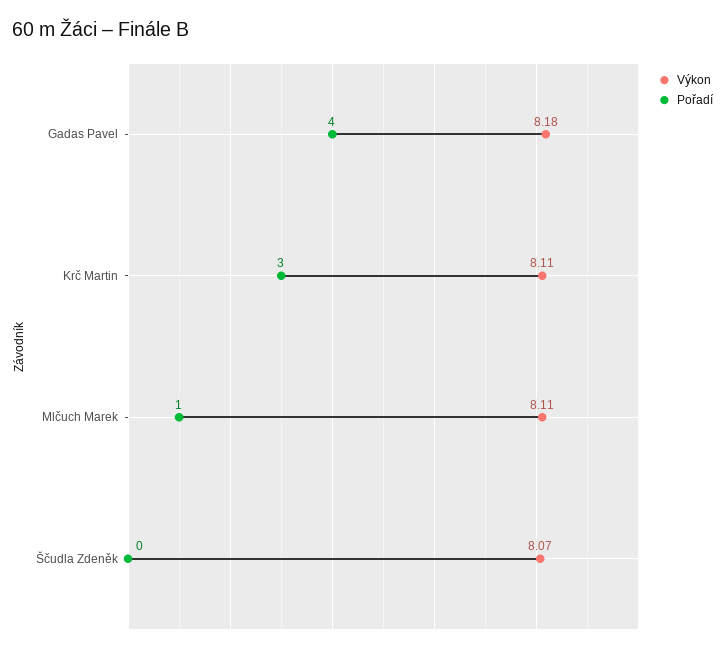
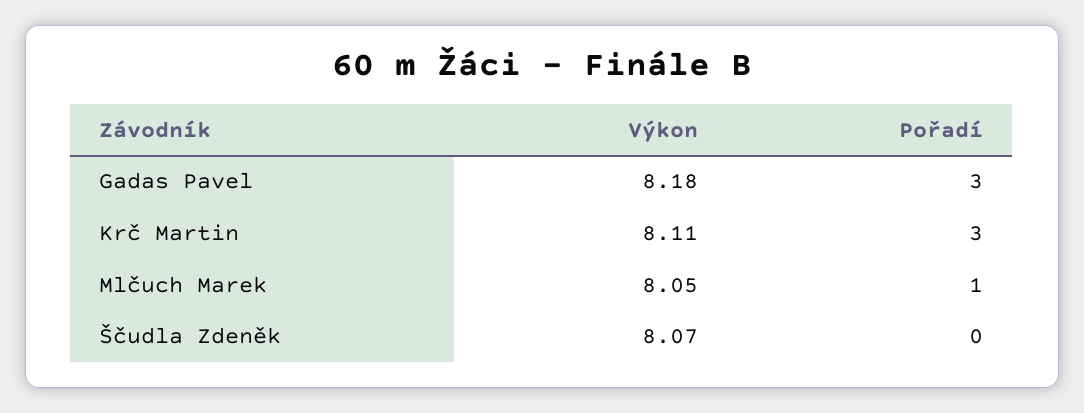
Pořadí, Gadas Pavel: 4 -> 3
Výkon, Mlčuch Marek: 8.11 -> 8.05

